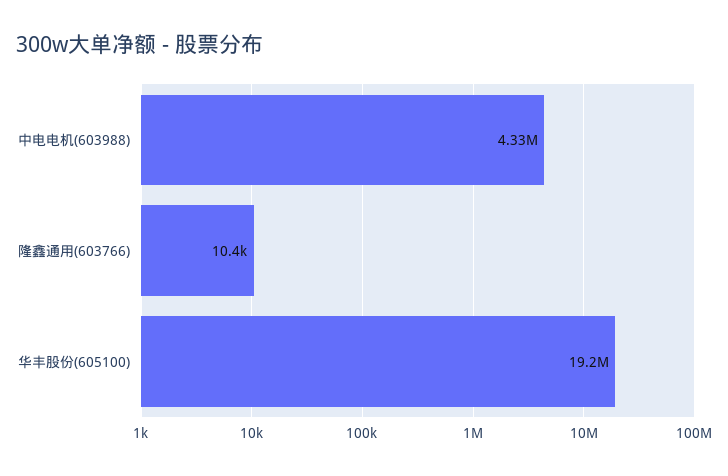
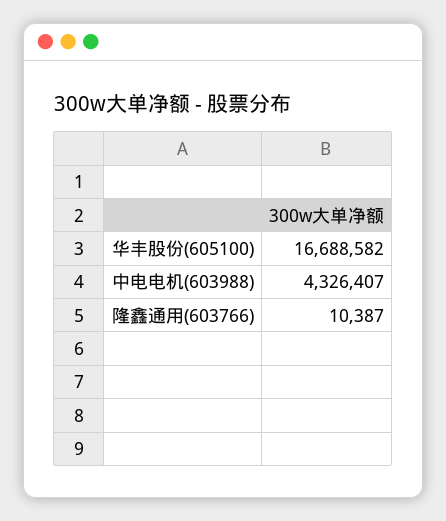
华丰股份(605100): 19200000 -> 16688582

